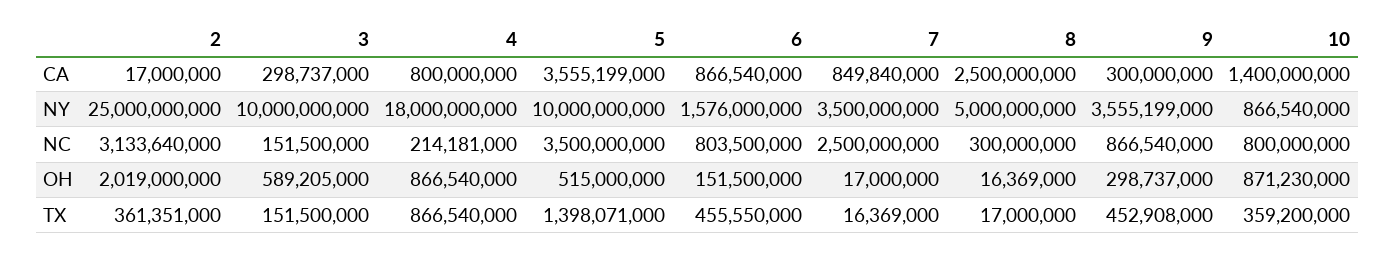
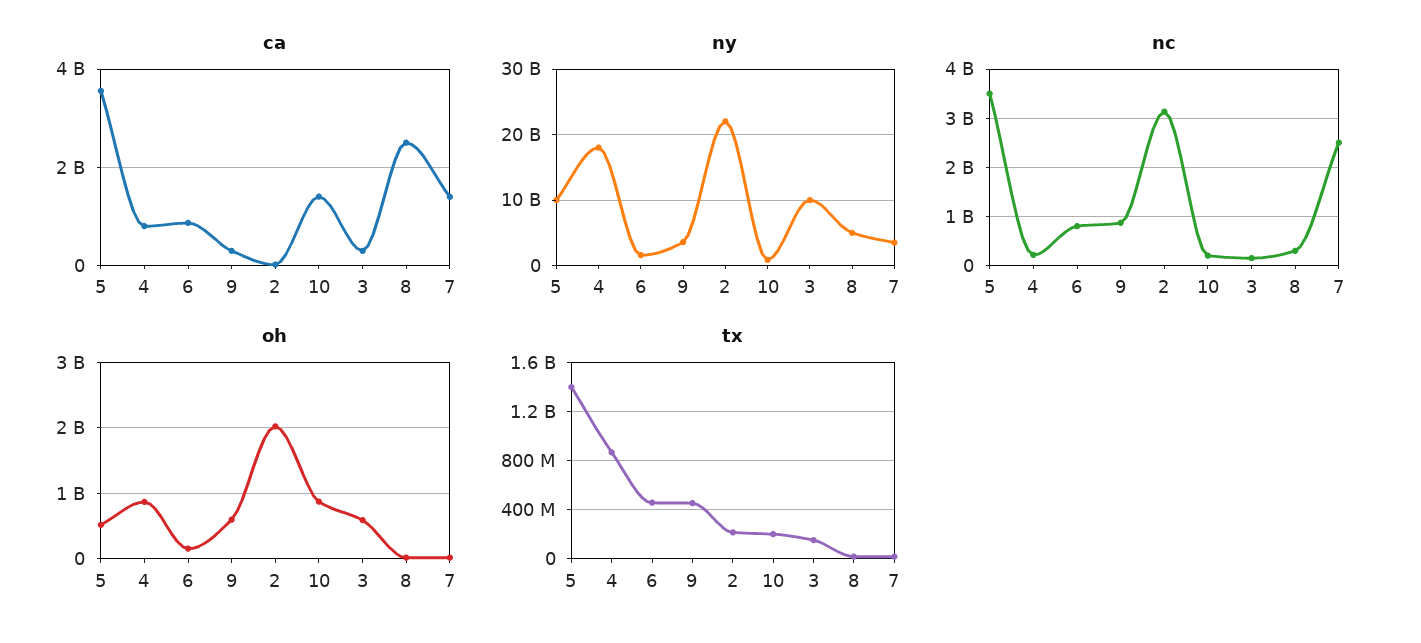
CA, 7: 849840000 -> 1400000000
NY, 2: 25000000000 -> 22000000000
NC, 10: 800000000 -> 200000000
OH, 9: 298737000 -> 600000000
TX, 2: 361351000 -> 200000000
TX, 10: 359200000 -> 200000000

